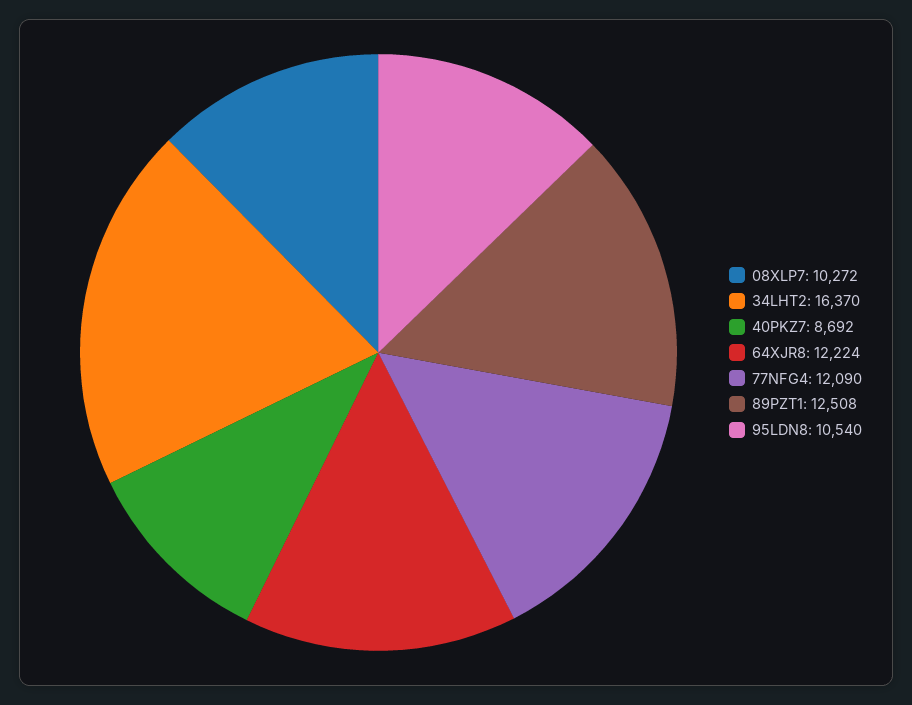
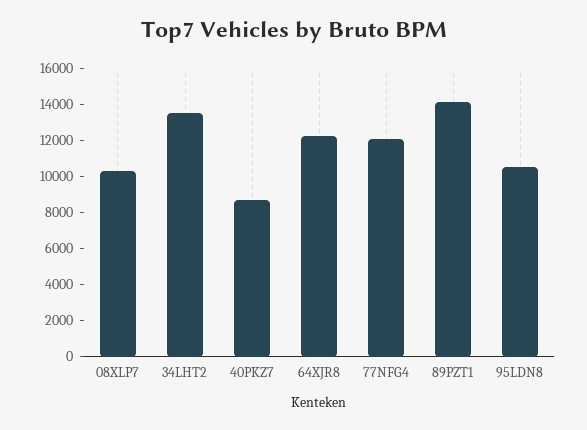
34LHT2: 16370 -> 13500
89PZT1: 12508 -> 14000

